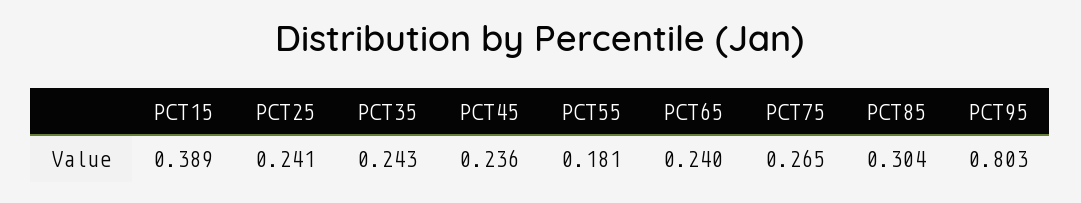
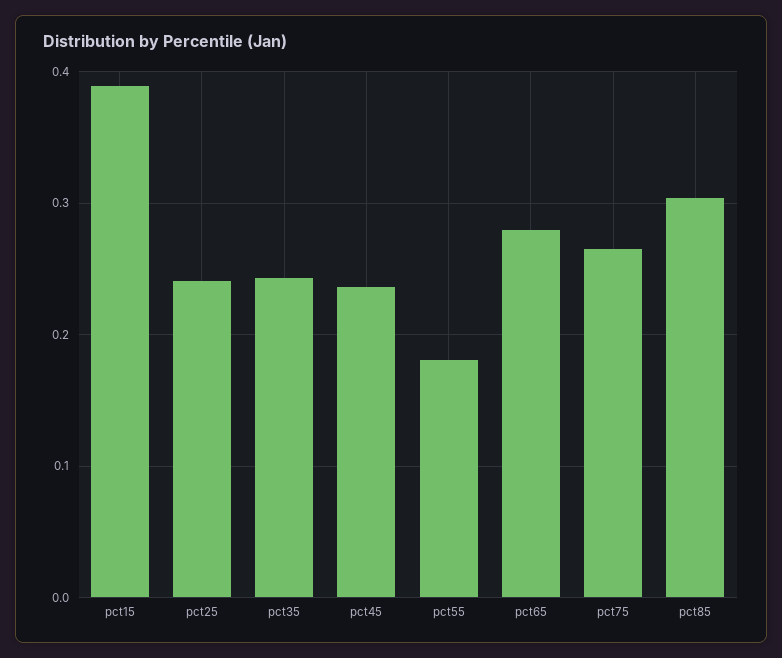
PCT65: 0.24 -> 0.28
PCT95: 0.803 -> none

